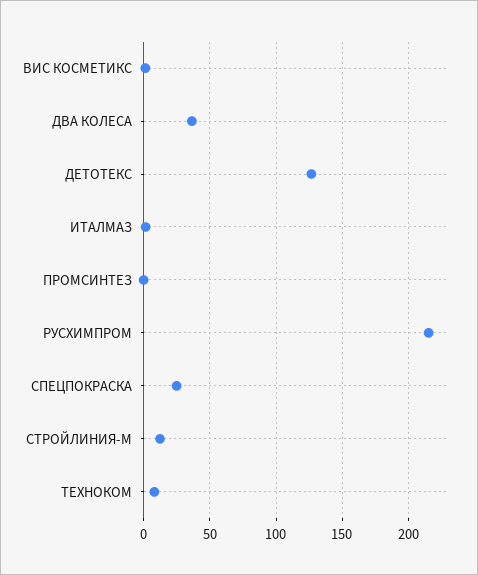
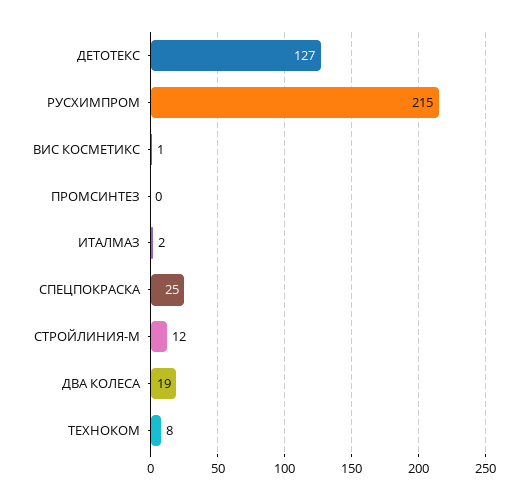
ДВА КОЛЕСА: 35 -> 19

